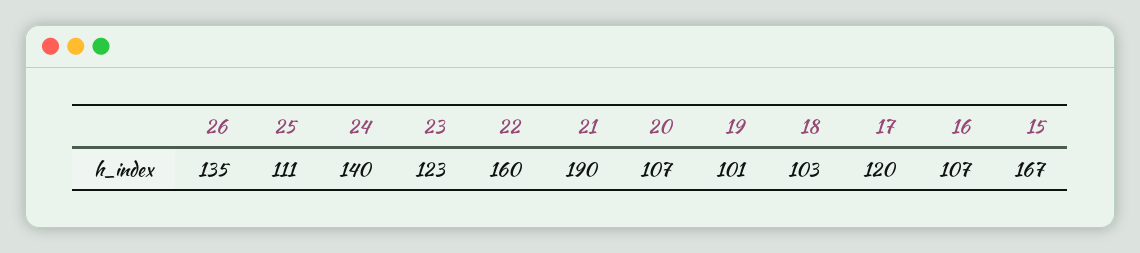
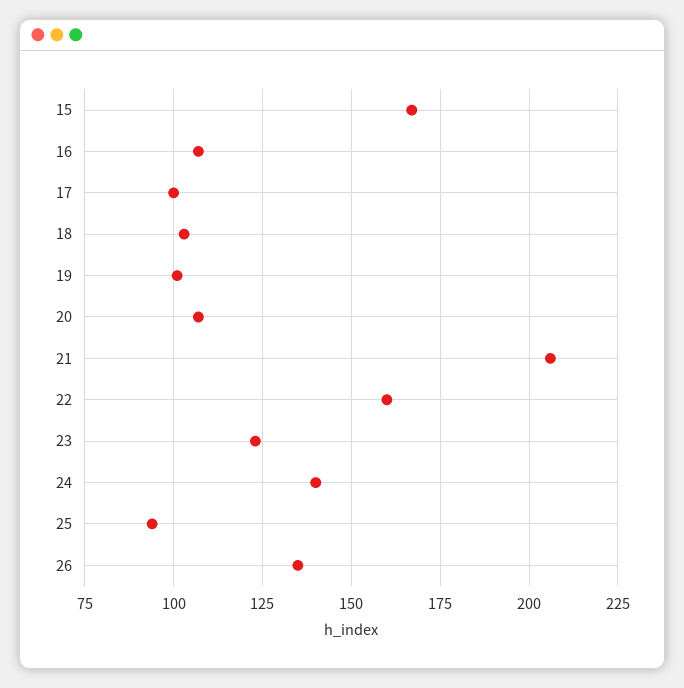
25: 111 -> 95
21: 190 -> 205
17: 120 -> 100

